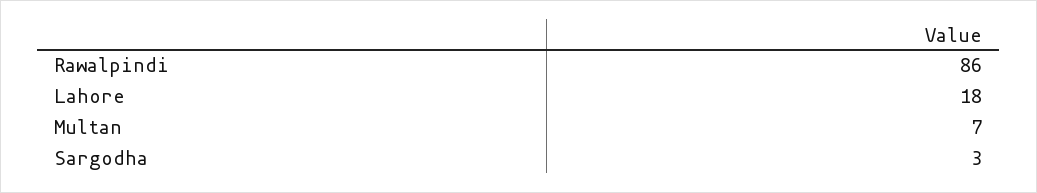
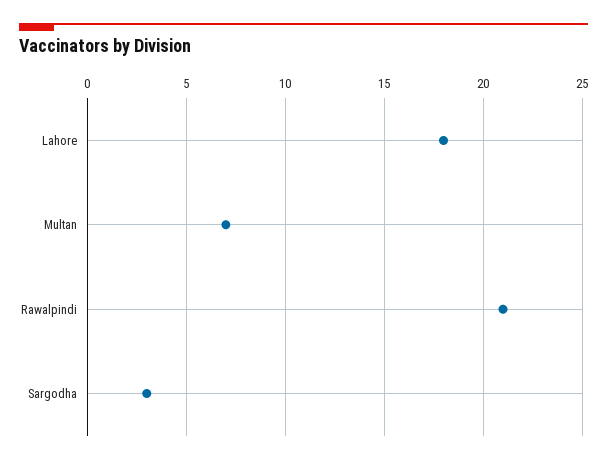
Rawalpindi: 86 -> 21

